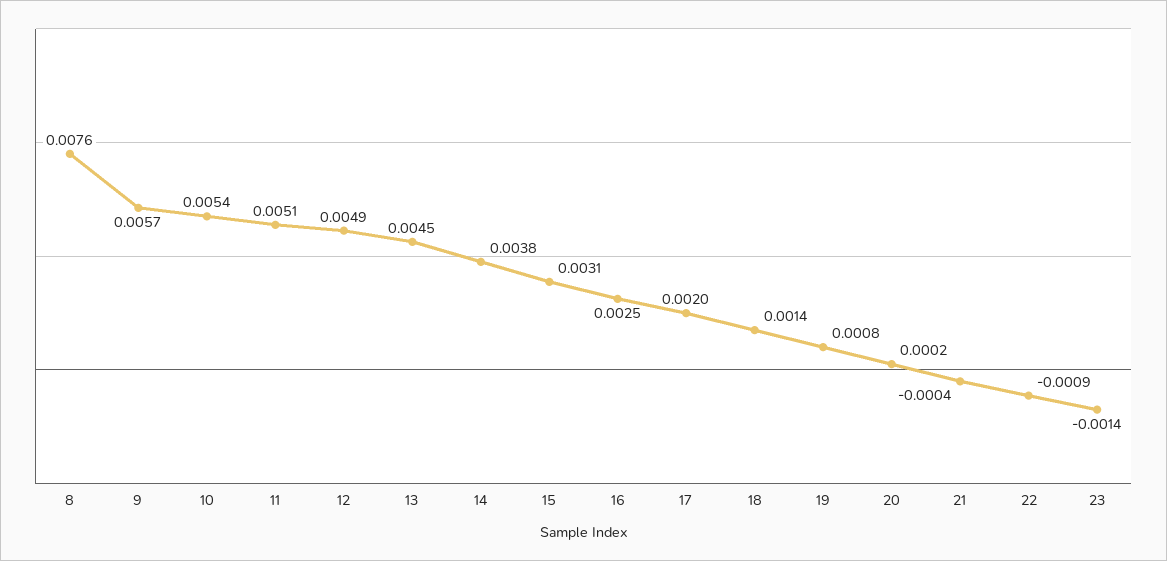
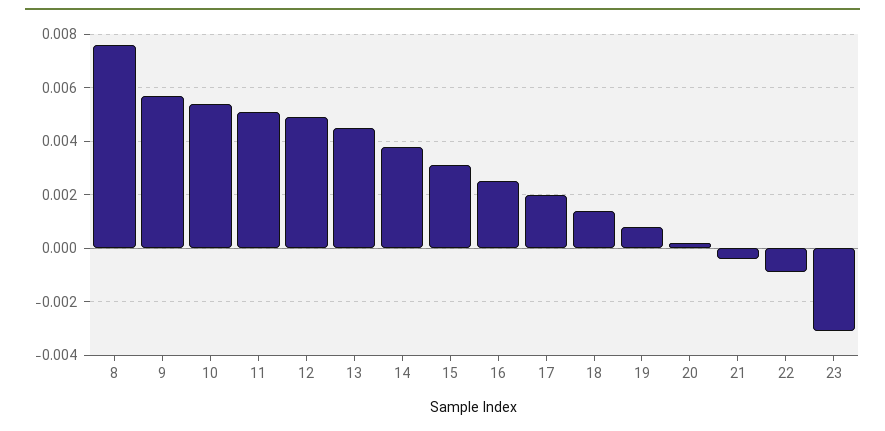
23: -0.0014 -> -0.003

